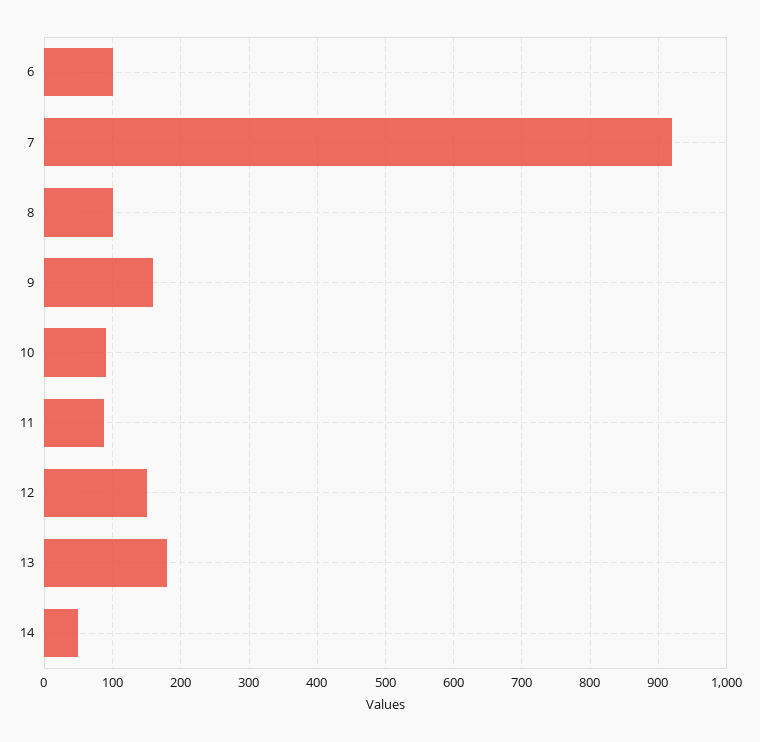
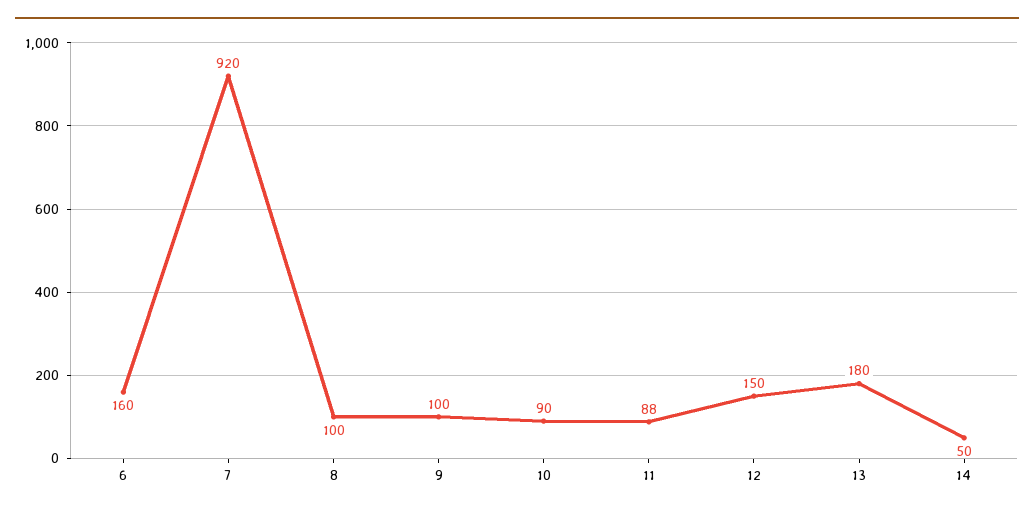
6: 100 -> 160
9: 160 -> 100

